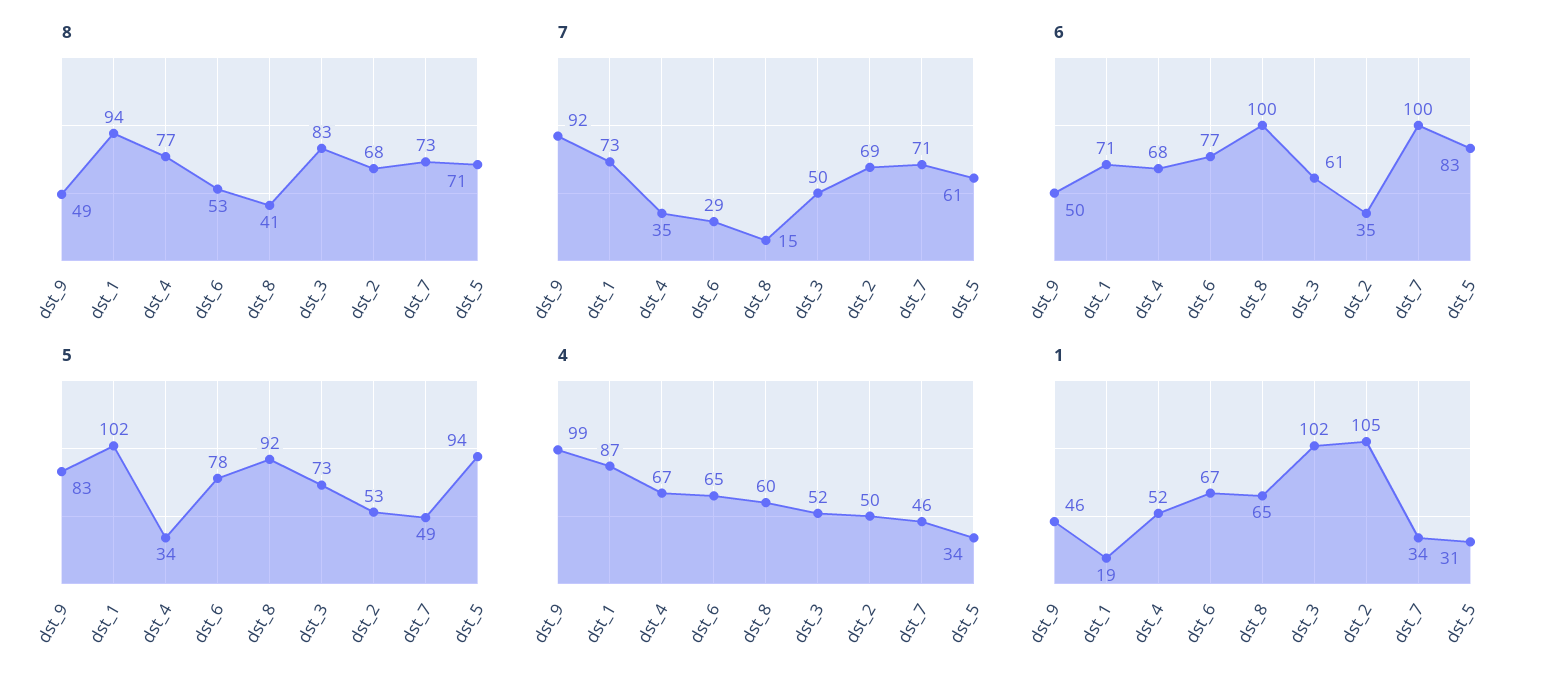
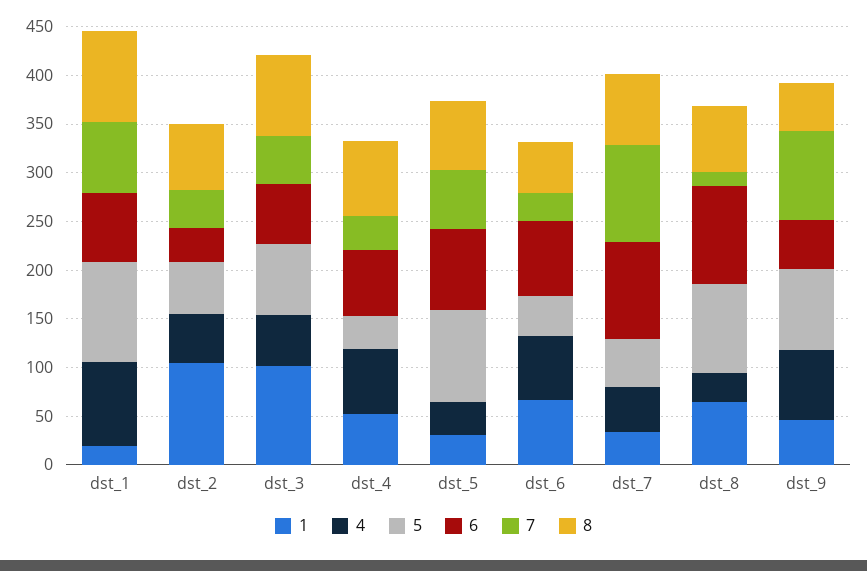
8, dst_8: 41 -> 70
7, dst_2: 69 -> 40
7, dst_7: 71 -> 100
5, dst_6: 78 -> 40
4, dst_9: 99 -> 70
4, dst_8: 60 -> 30

